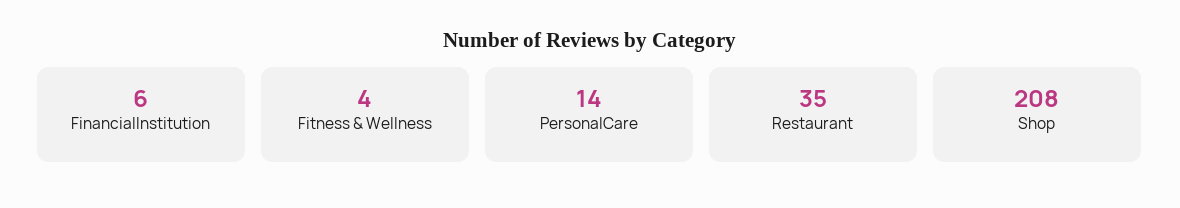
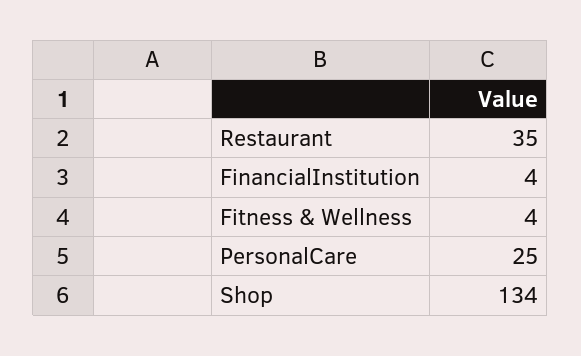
FinancialInstitution: 6 -> 4
PersonalCare: 14 -> 25
Shop: 208 -> 134

